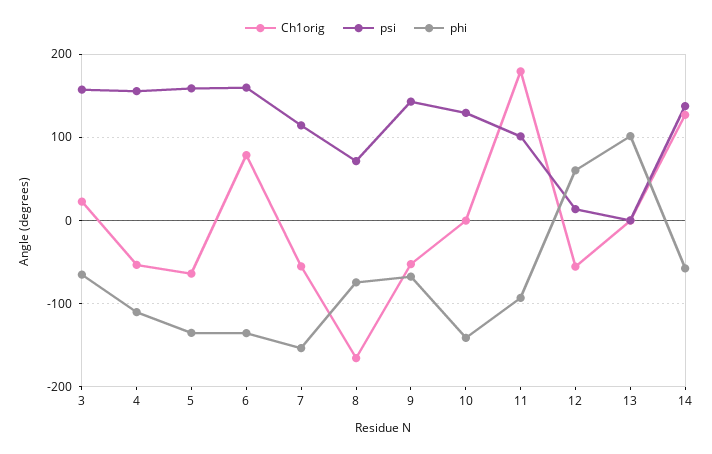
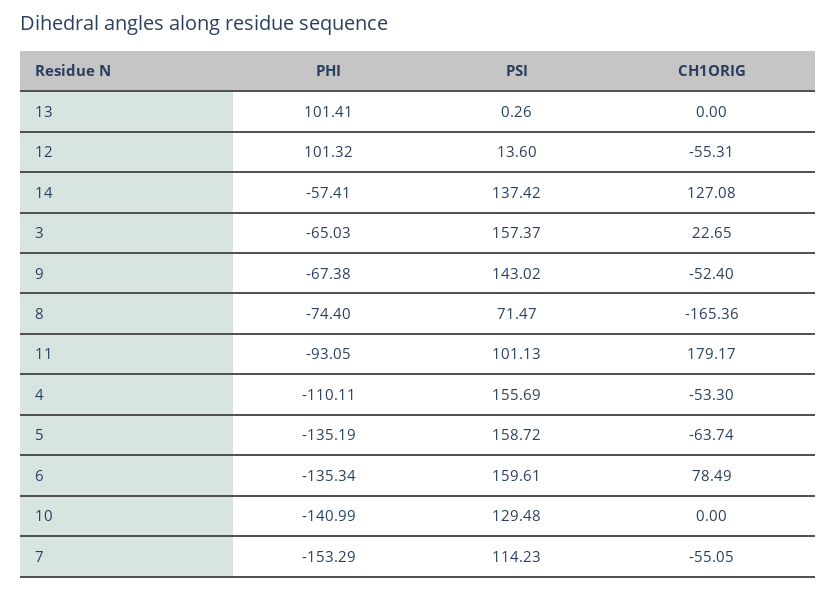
phi, 12: 60 -> 101.32

